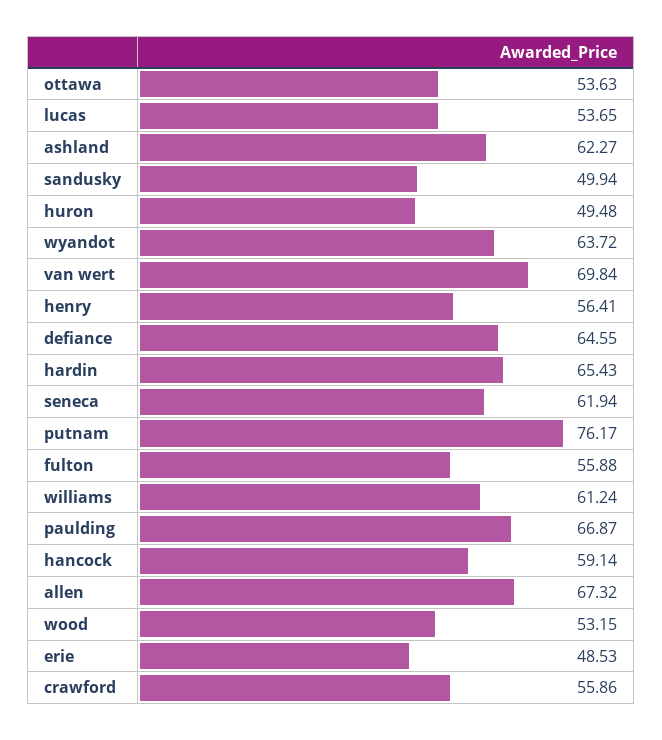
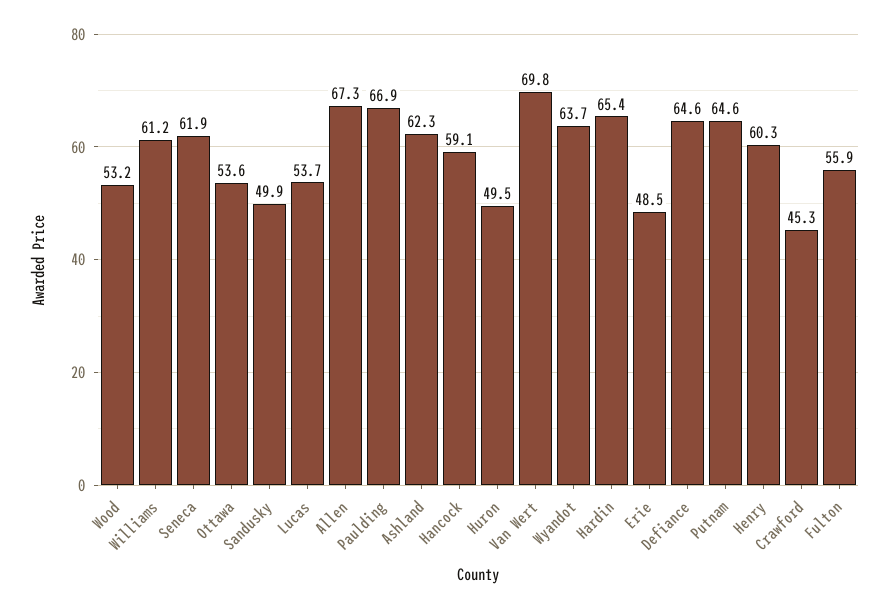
henry: 56.41 -> 60.3
putnam: 76.17 -> 64.6
crawford: 55.86 -> 45.3

